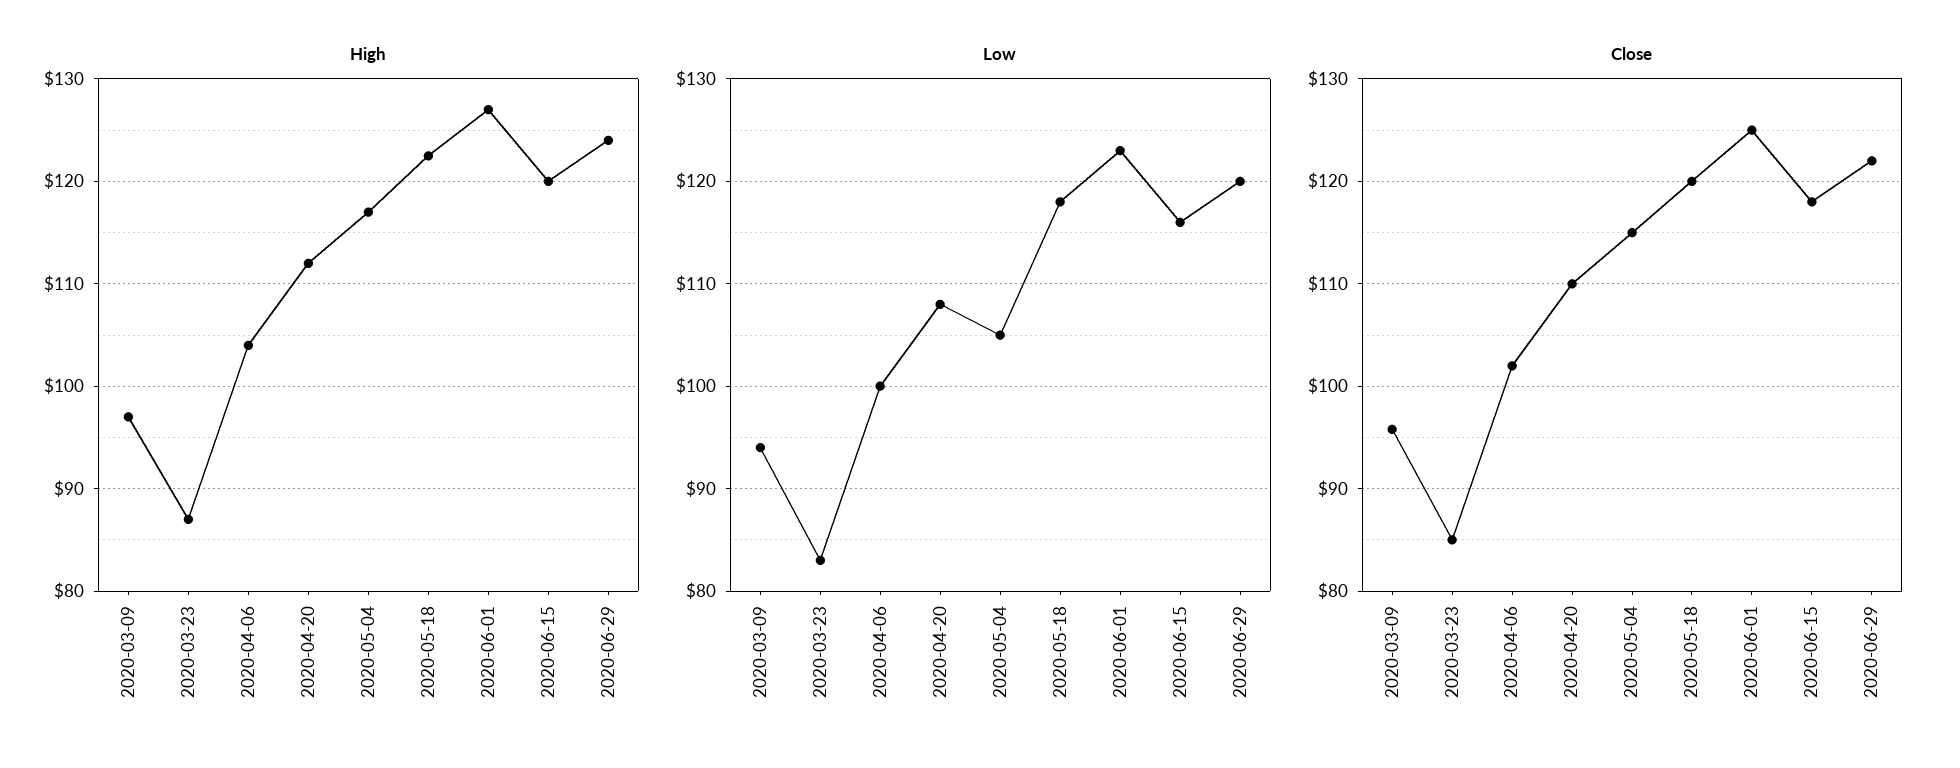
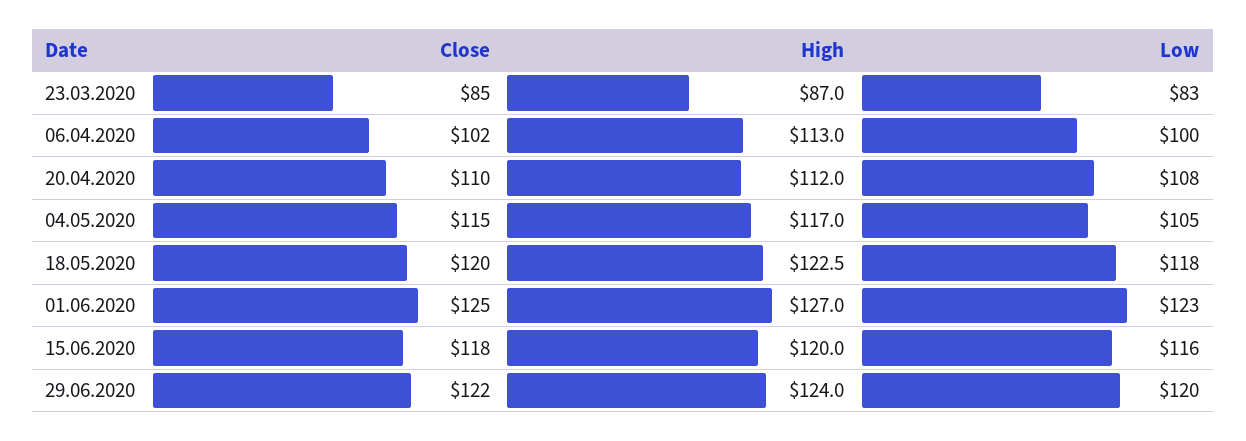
High, 2020-03-09: 97 -> none
High, 2020-04-06: 104 -> 113
Low, 2020-03-09: 94 -> none
Close, 2020-03-09: 96 -> none

